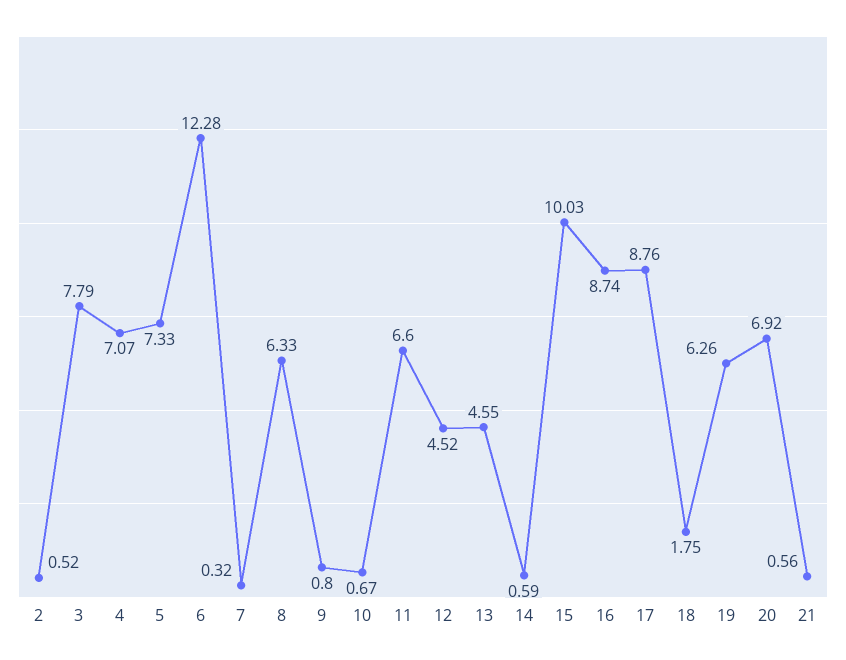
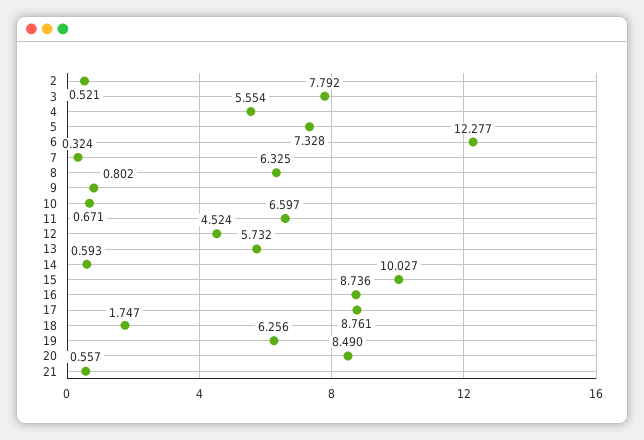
4: 7.07 -> 5.554
13: 4.55 -> 5.732
20: 6.92 -> 8.49

